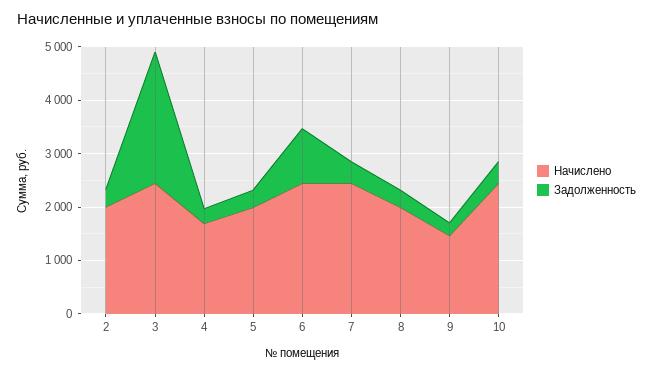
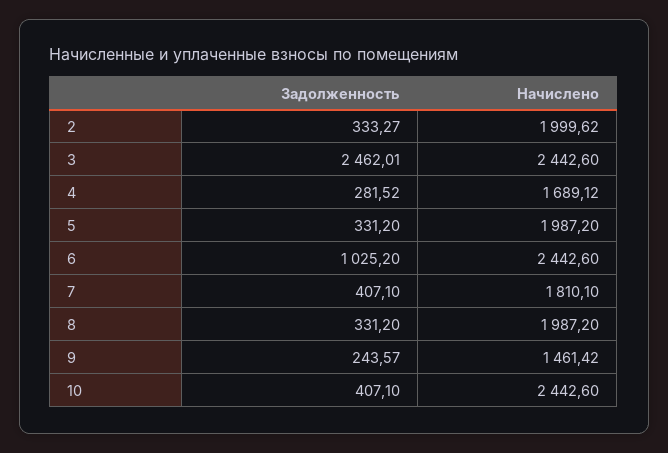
Начислено, 7: 2400 -> 1810.1

